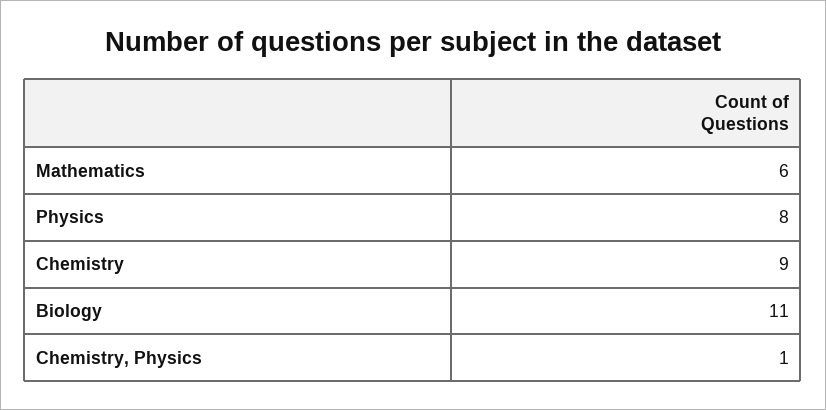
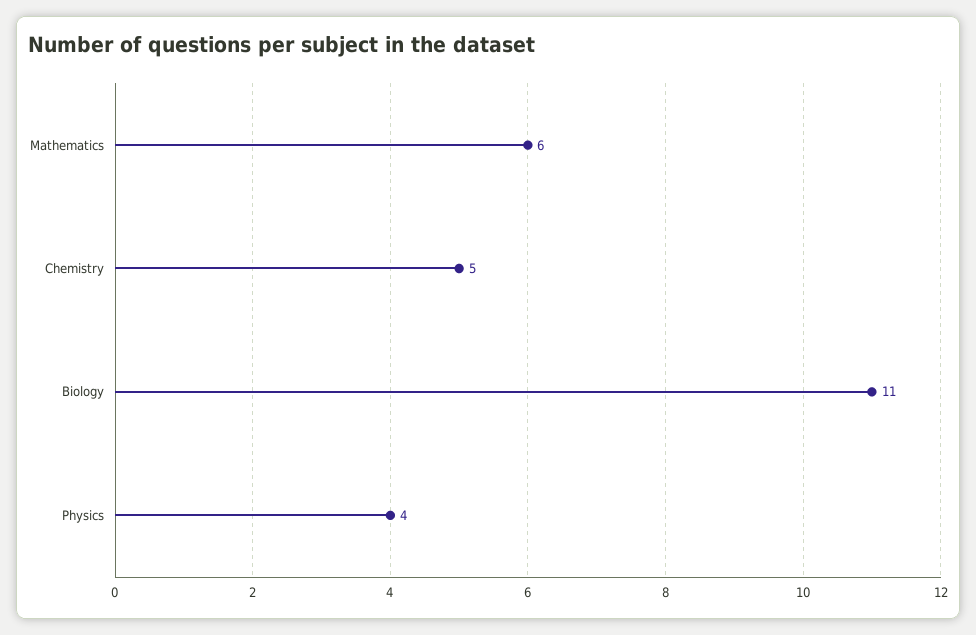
Physics: 8 -> 4
Chemistry: 9 -> 5
Chemistry, Physics: 1 -> none

